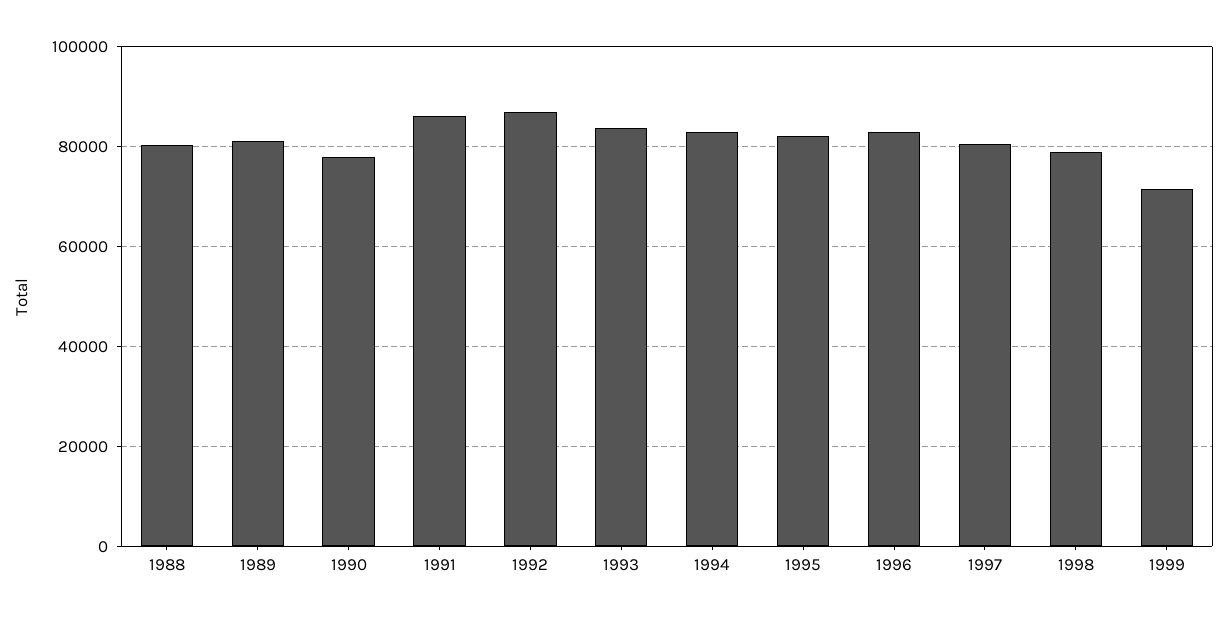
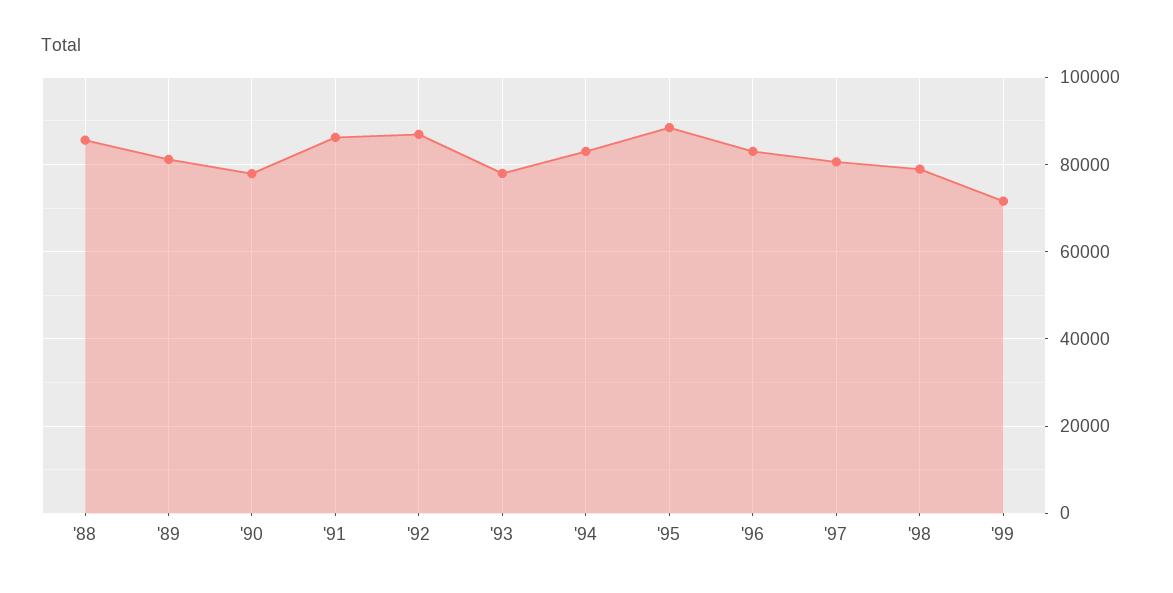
1988: 80000 -> 86000
1993: 84000 -> 78000
1995: 82000 -> 88000

